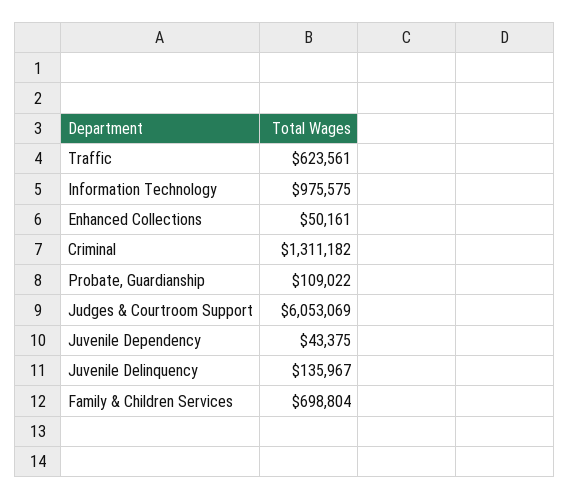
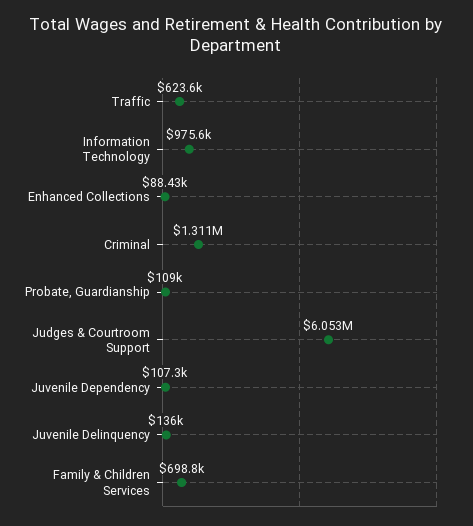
Enhanced Collections: 50161 -> 88430
Juvenile Dependency: 43375 -> 107300

